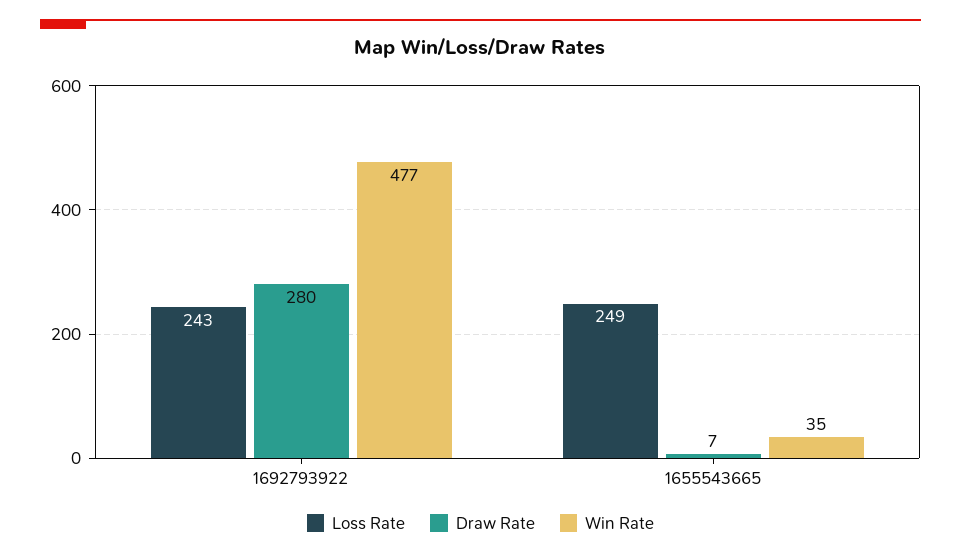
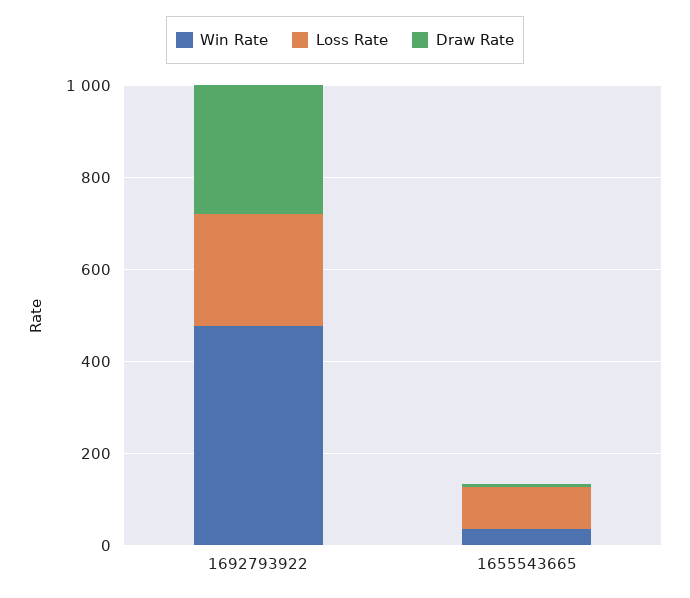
Loss Rate, 1655543665: 249 -> 100

